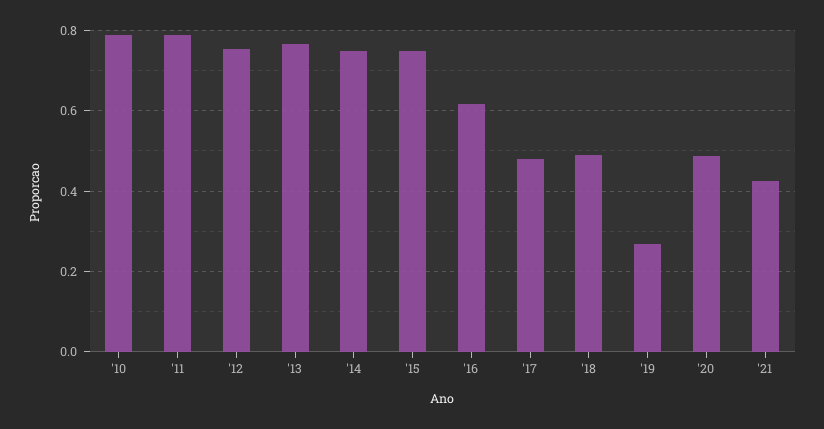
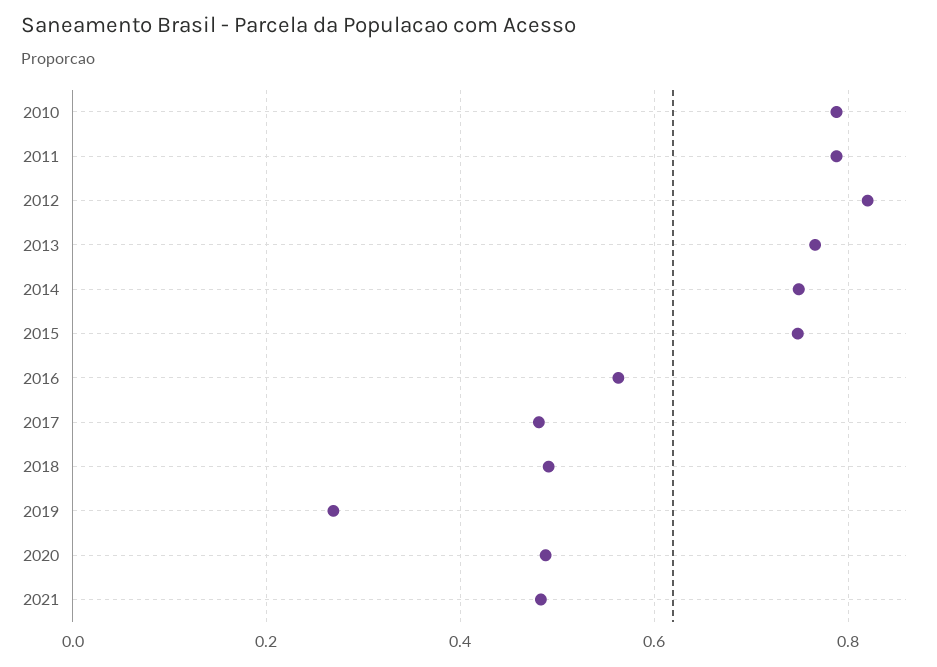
'12: 0.76 -> 0.82
'16: 0.62 -> 0.56
'21: 0.42 -> 0.48

